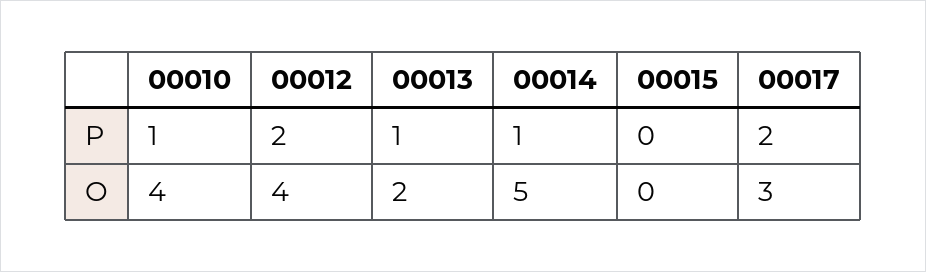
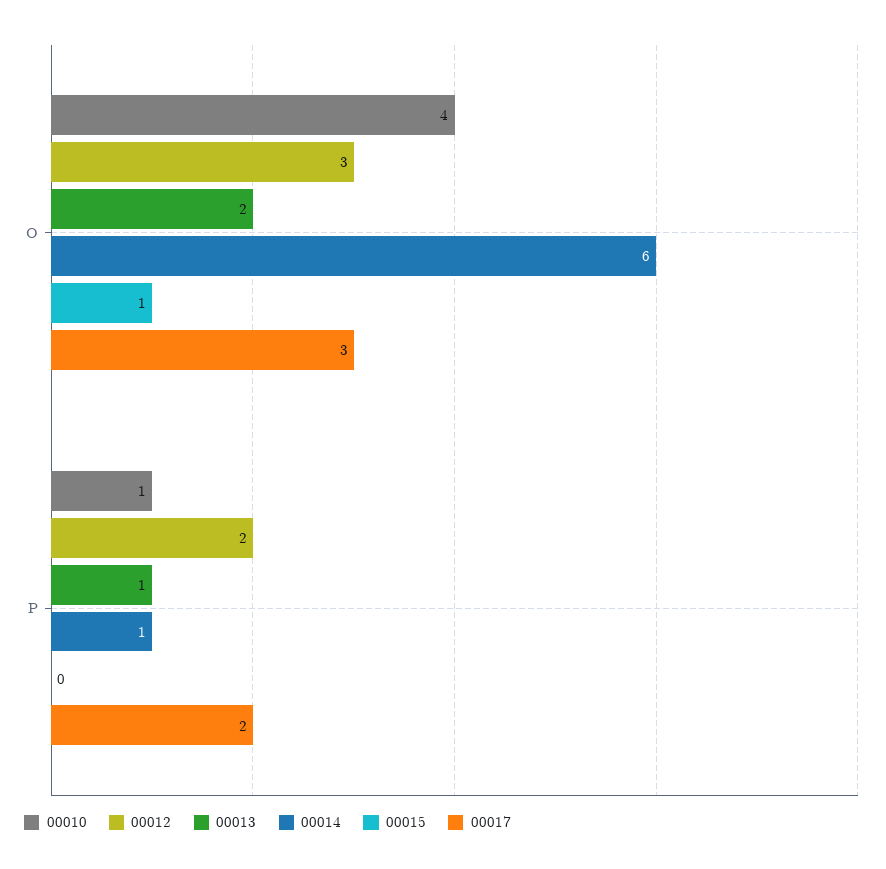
00012, O: 4 -> 3
00014, O: 5 -> 6
00015, O: 0 -> 1

